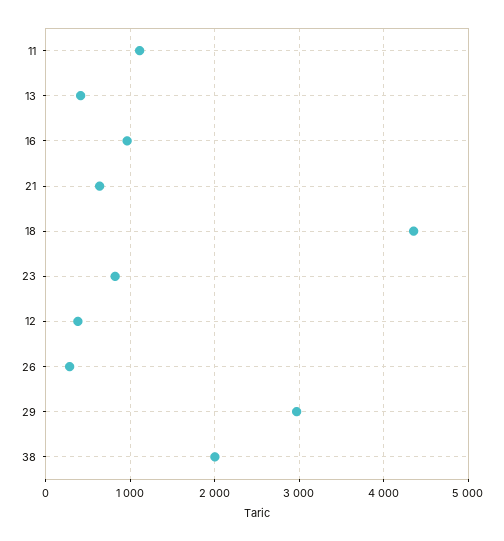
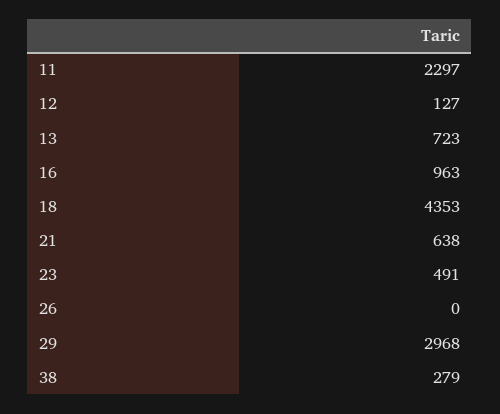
11: 1100 -> 2297
13: 400 -> 723
23: 800 -> 491
12: 400 -> 127
26: 300 -> 0
38: 2000 -> 279

